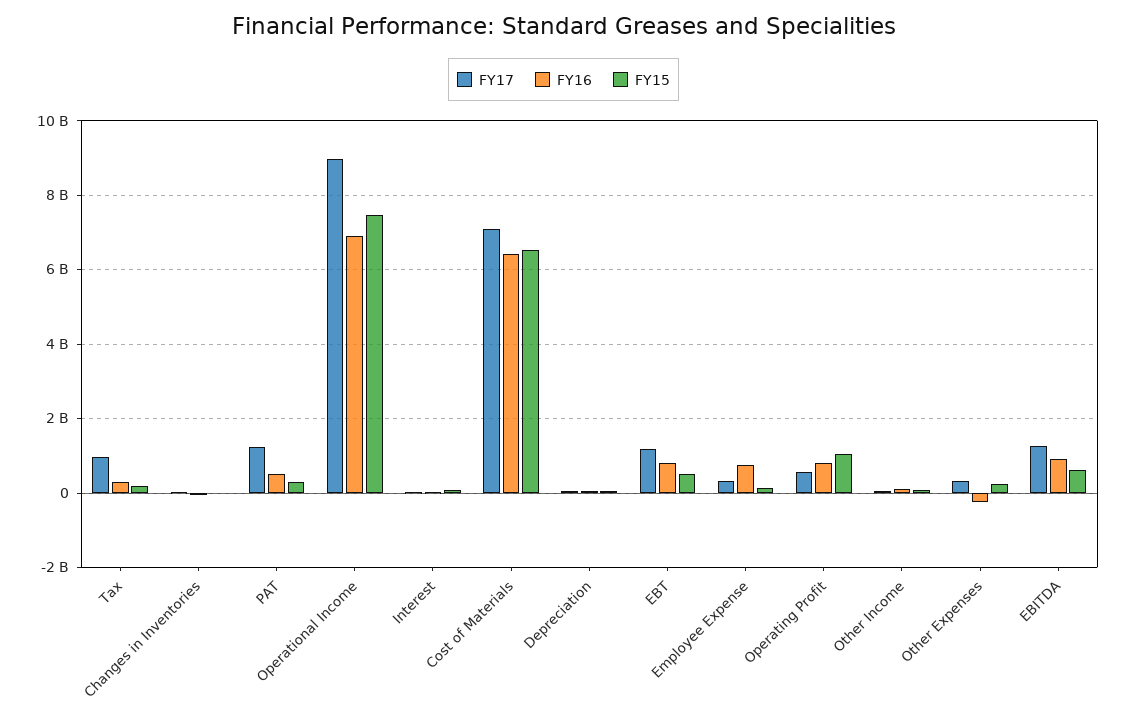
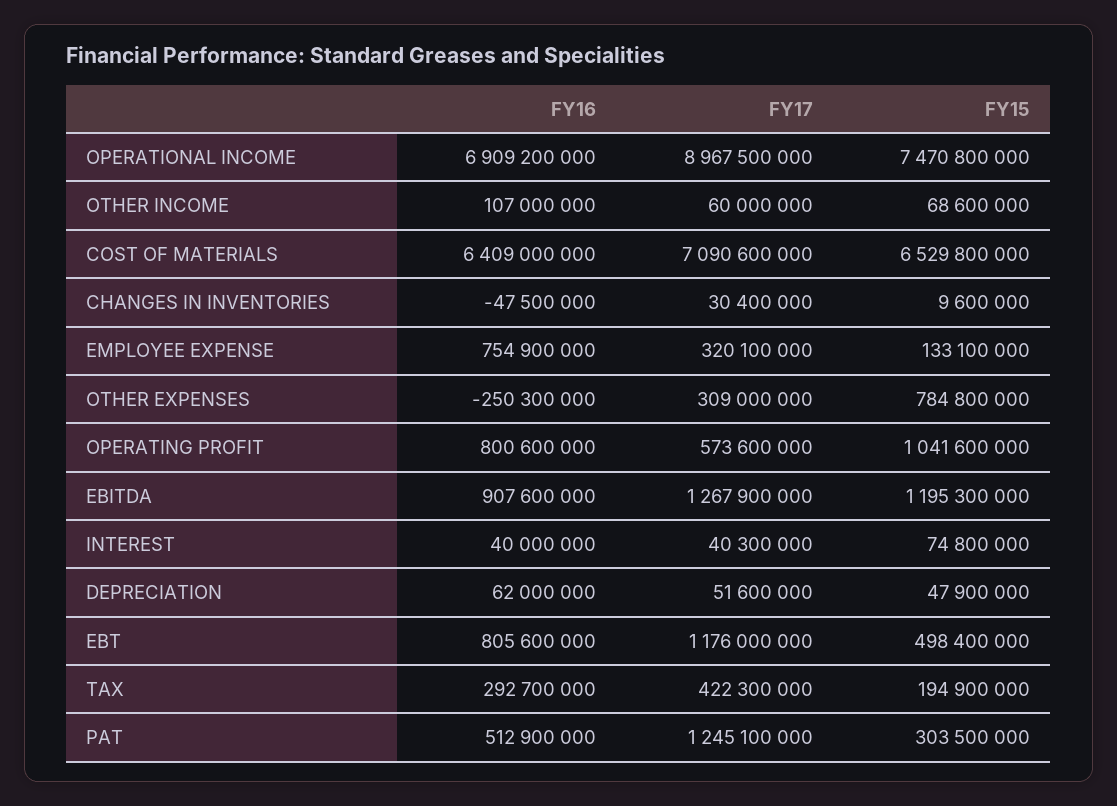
FY17, Tax: 1000000000 -> 422300000
FY15, Other Expenses: 200000000 -> 784800000
FY15, EBITDA: 600000000 -> 1195300000

